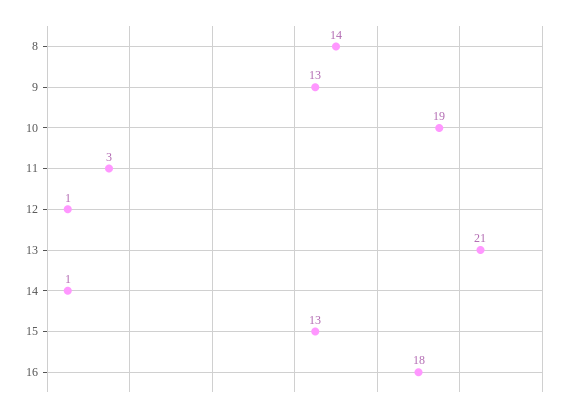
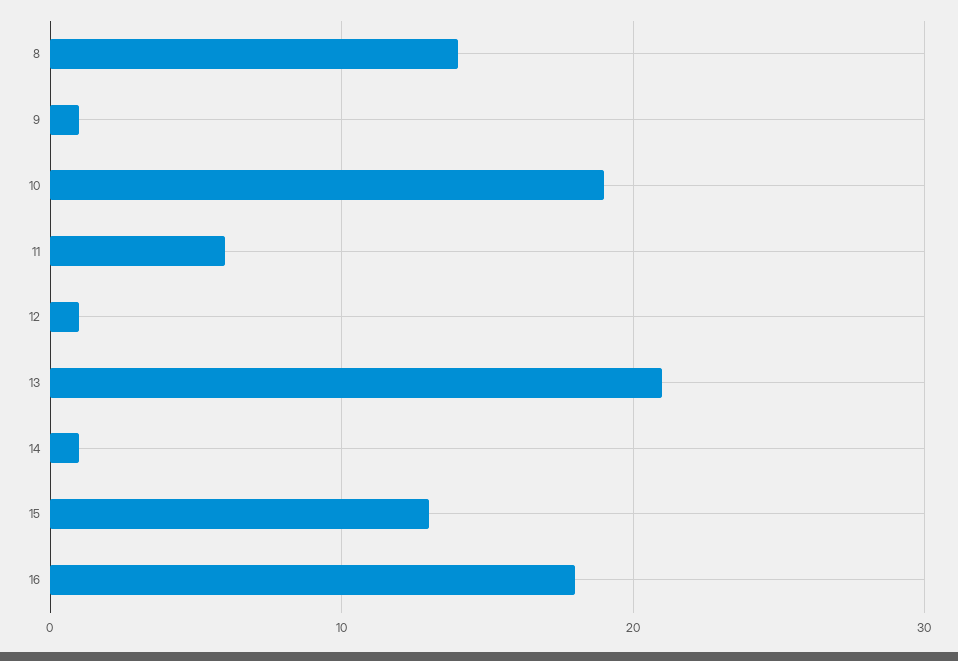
9: 13 -> 1
11: 3 -> 6

